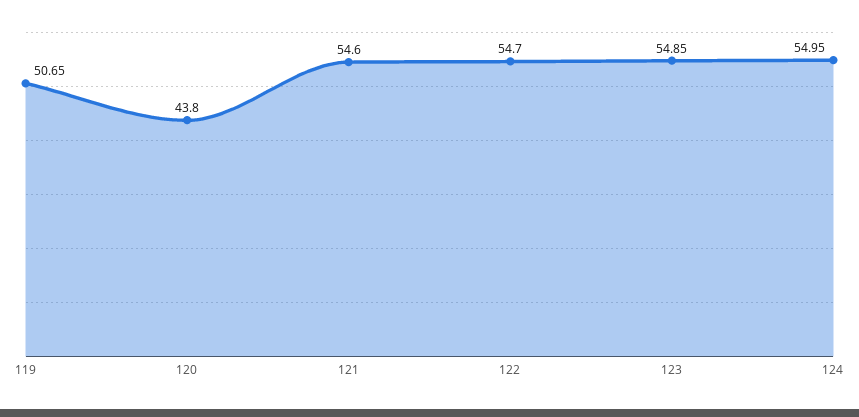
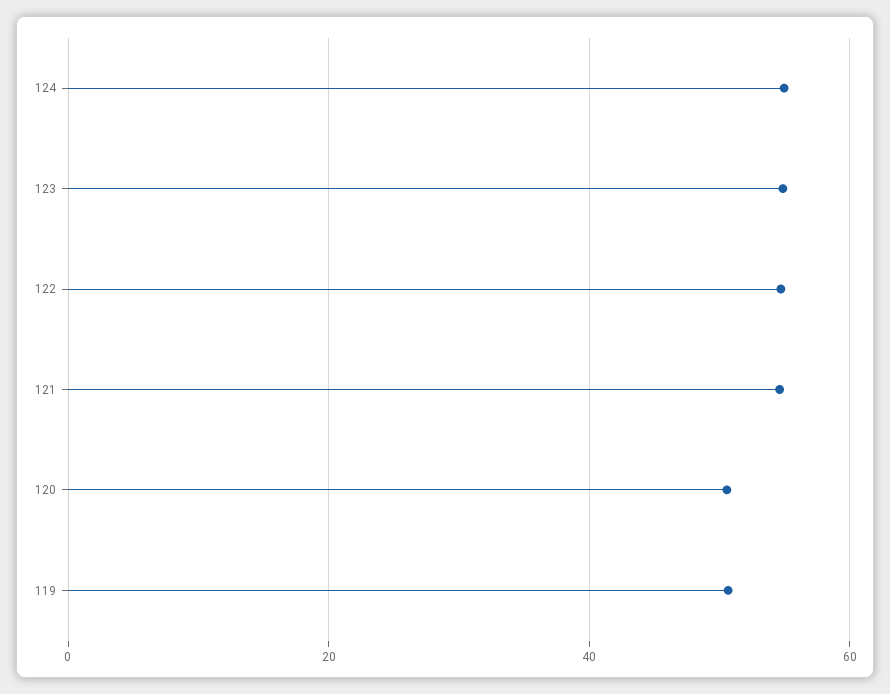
120: 43.8 -> 50

